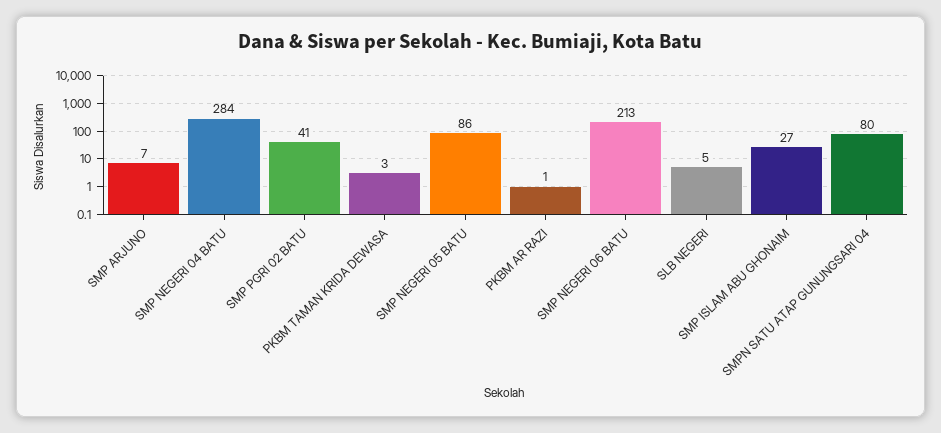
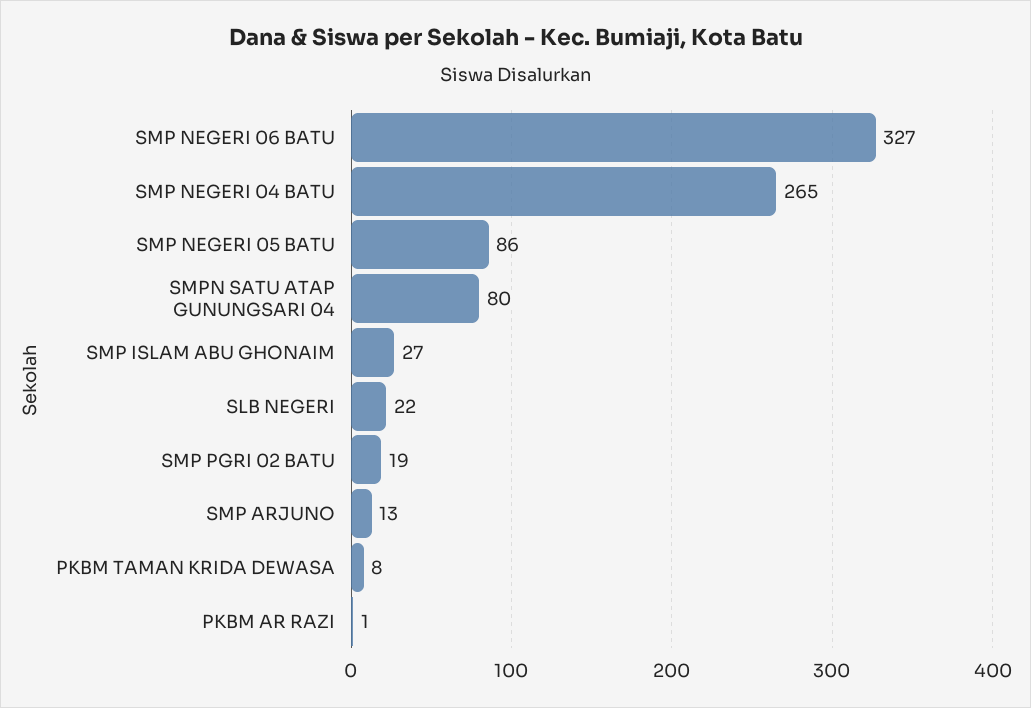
SMP ARJUNO: 7 -> 13
SMP NEGERI 04 BATU: 284 -> 265
SMP PGRI 02 BATU: 41 -> 19
PKBM TAMAN KRIDA DEWASA: 3 -> 8
SMP NEGERI 06 BATU: 213 -> 327
SLB NEGERI: 5 -> 22

